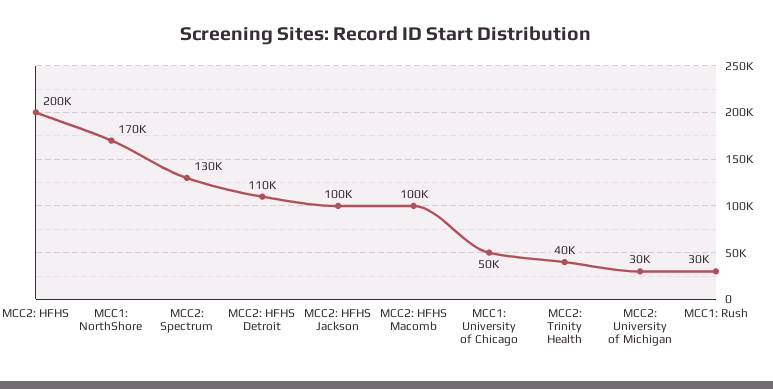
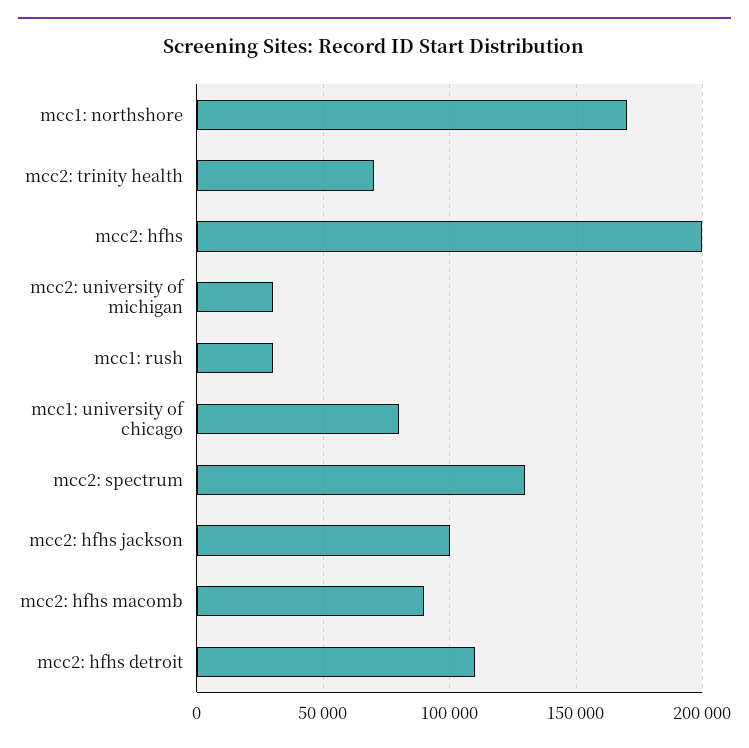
MCC2: HFHS Macomb: 100000 -> 90000
MCC1: University of Chicago: 50000 -> 80000
MCC2: Trinity Health: 40000 -> 70000

